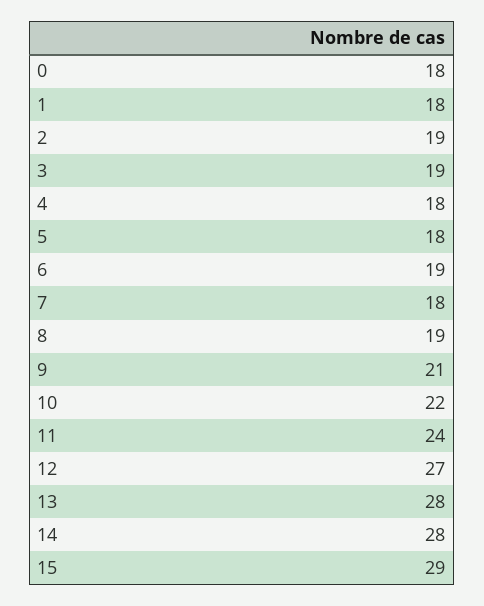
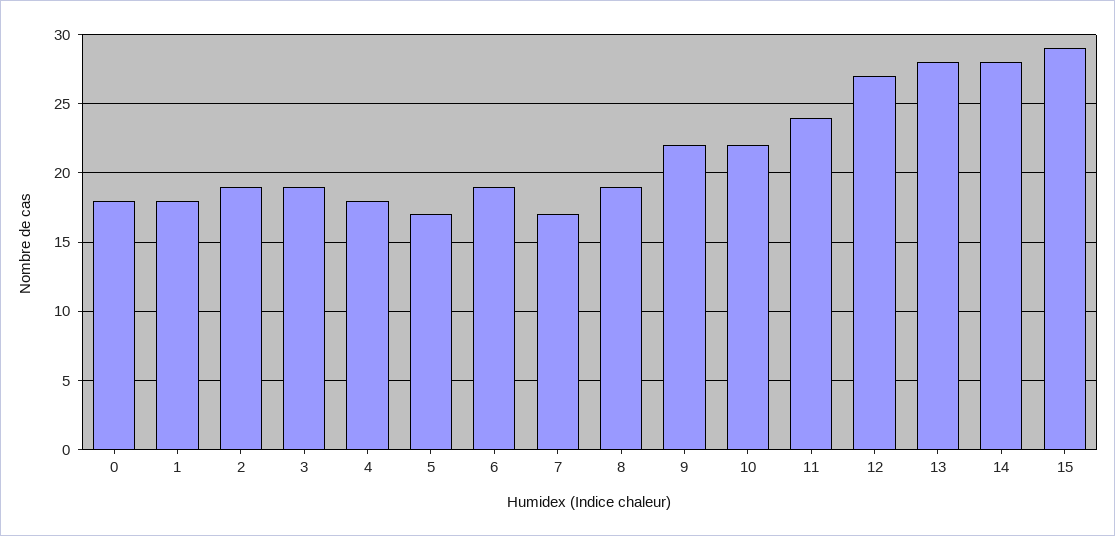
5: 18 -> 17
7: 18 -> 17
9: 21 -> 22

